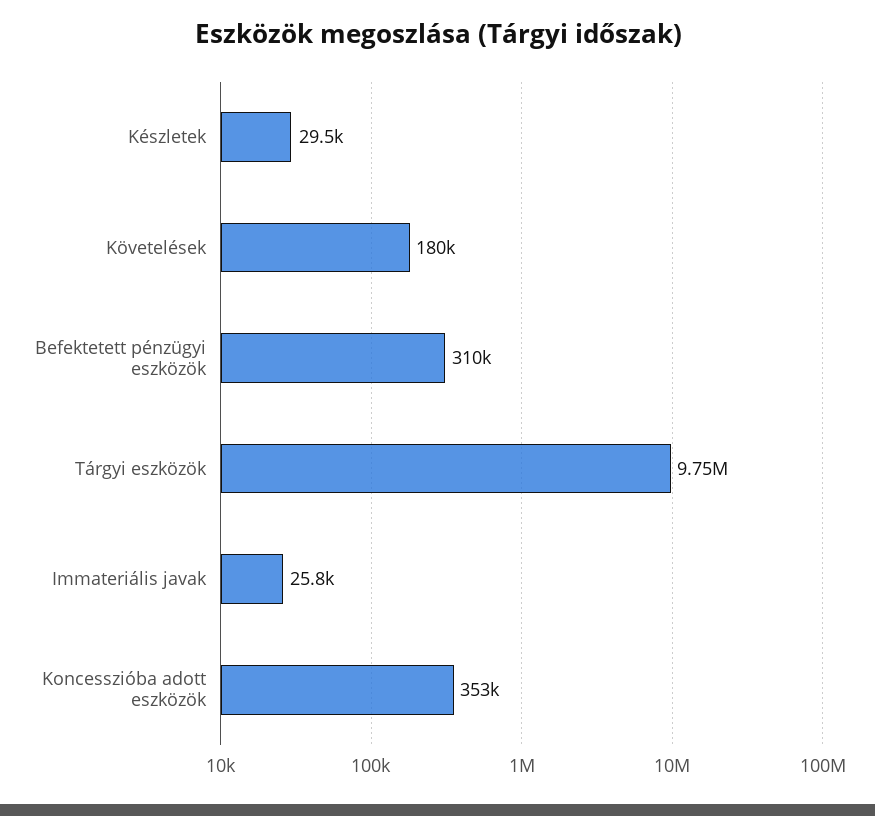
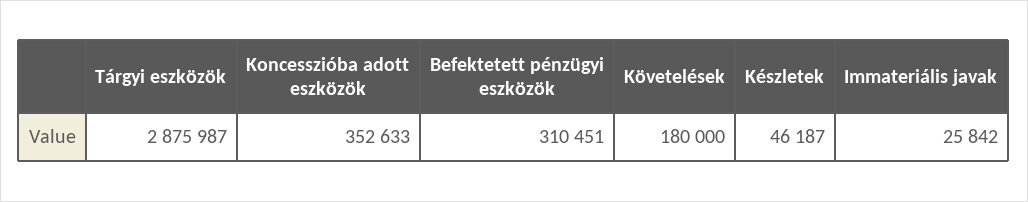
Készletek: 29500 -> 46187
Tárgyi eszközök: 9750000 -> 2875987

